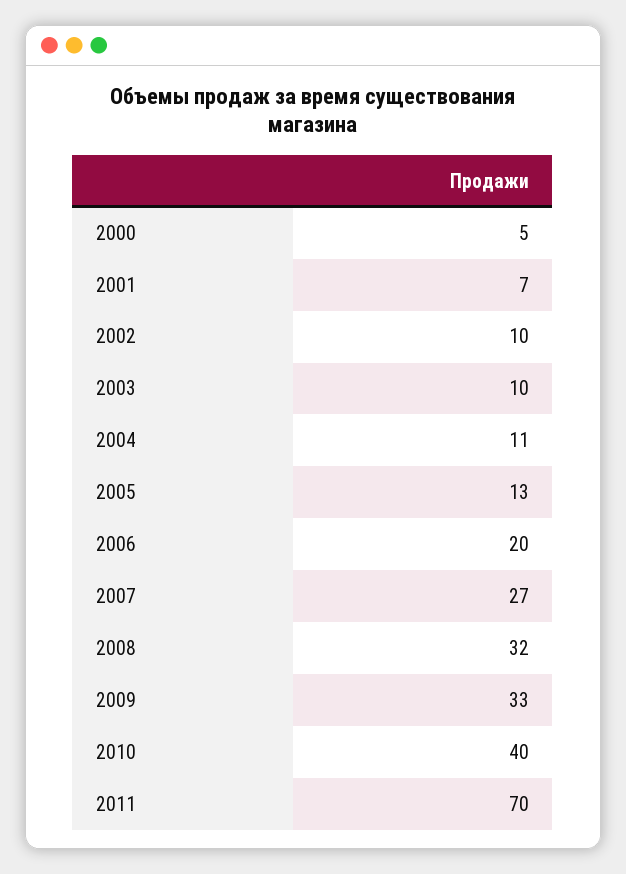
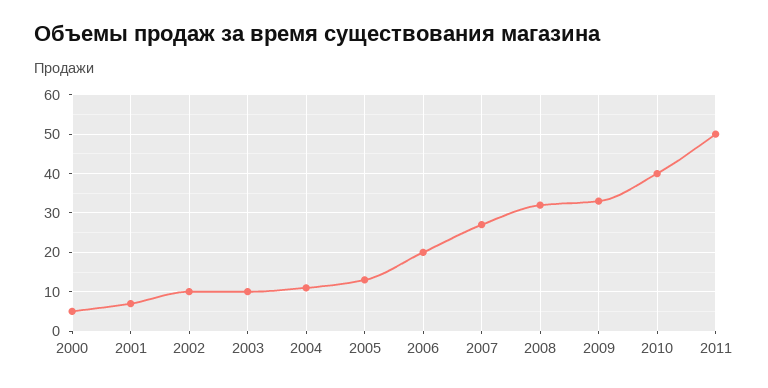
2011: 70 -> 50

